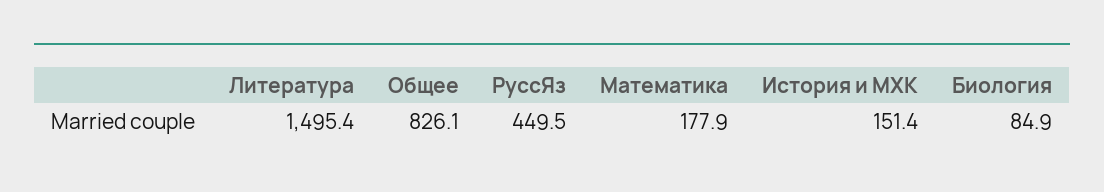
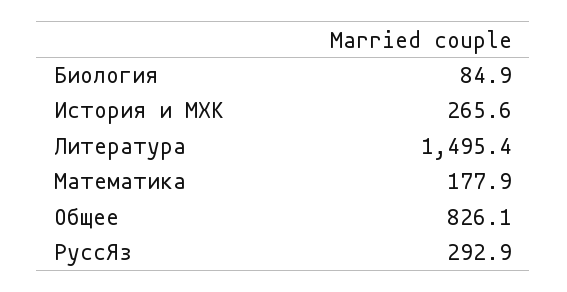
РуссЯз: 449.5 -> 292.9
История и МХК: 151.4 -> 265.6

